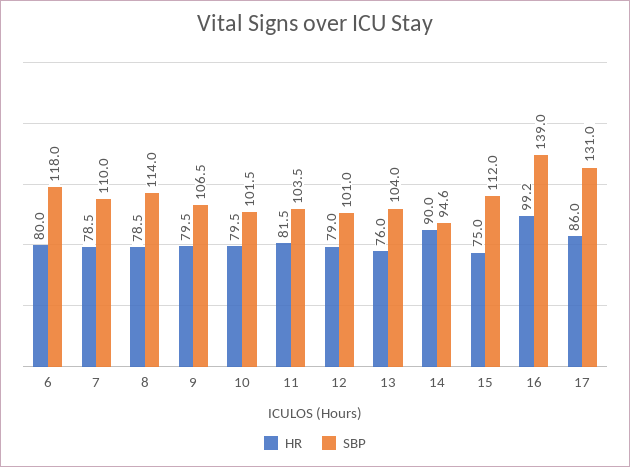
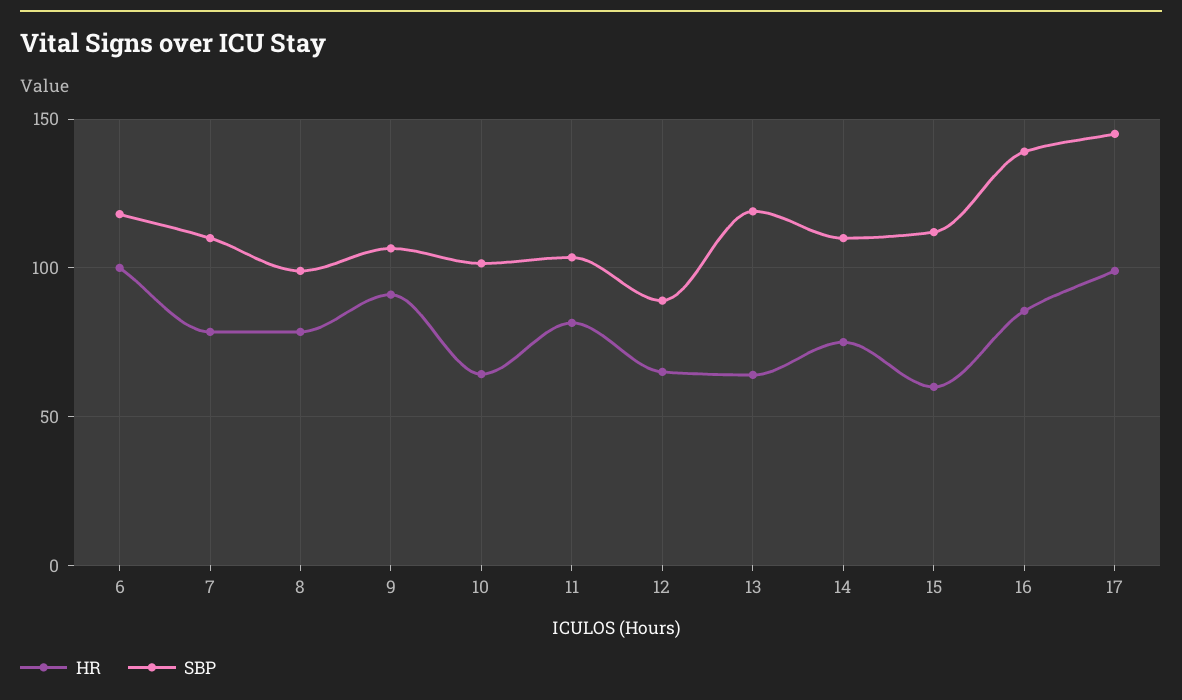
HR, 6: 80 -> 100
SBP, 8: 114 -> 100
HR, 9: 79.5 -> 90
HR, 10: 79.5 -> 65
HR, 12: 79 -> 65
SBP, 12: 101 -> 90
HR, 13: 76 -> 65
SBP, 13: 104 -> 120
HR, 14: 90 -> 75
SBP, 14: 94.6 -> 110
HR, 15: 75 -> 60
HR, 16: 99.2 -> 85
HR, 17: 86 -> 100
SBP, 17: 131 -> 145

